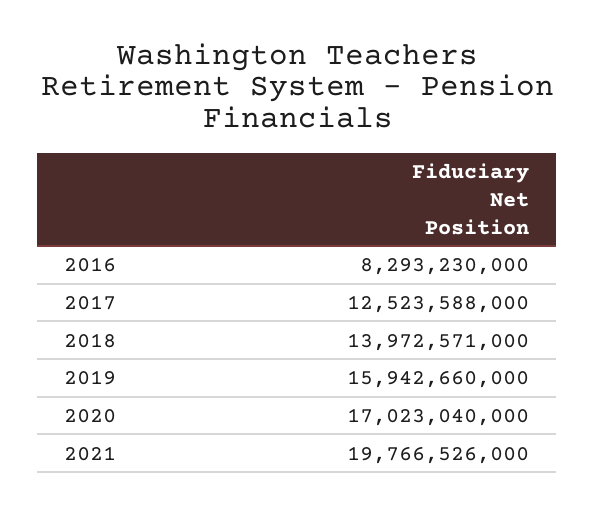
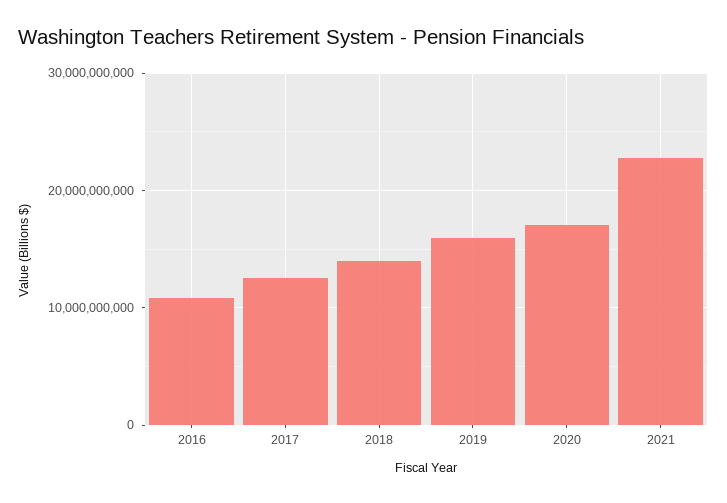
2016: 8293230000 -> 11000000000
2021: 19766526000 -> 23000000000

